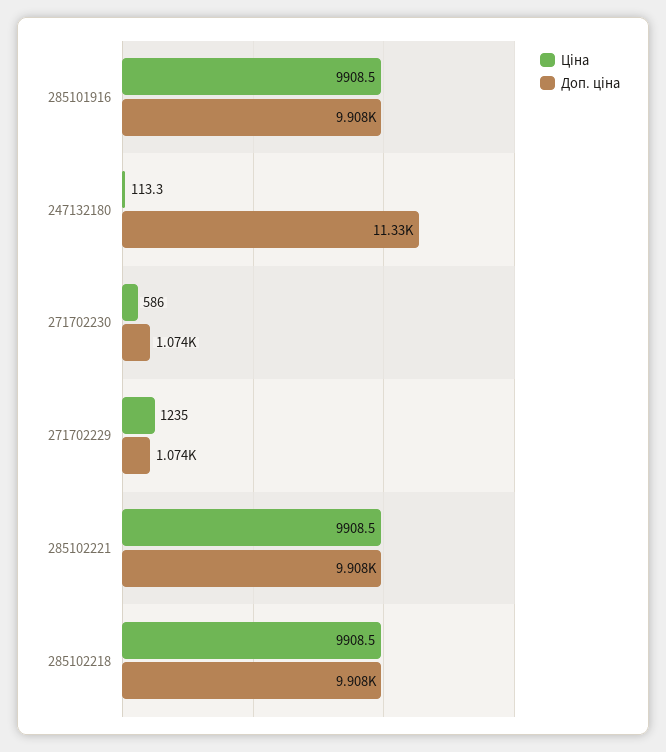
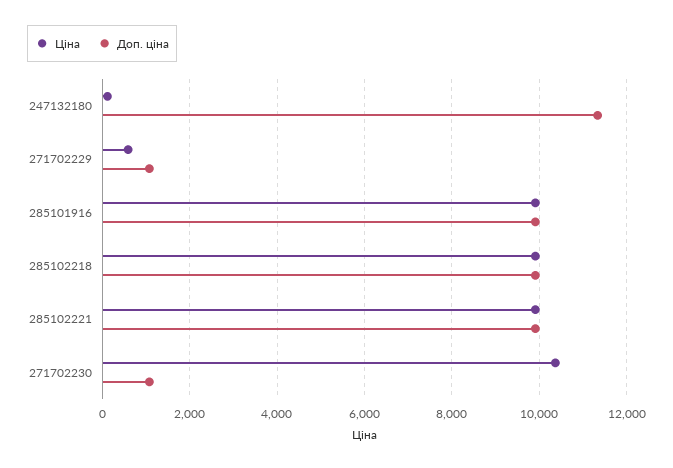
Ціна, 271702230: 586 -> 10400
Ціна, 271702229: 1235 -> 600

